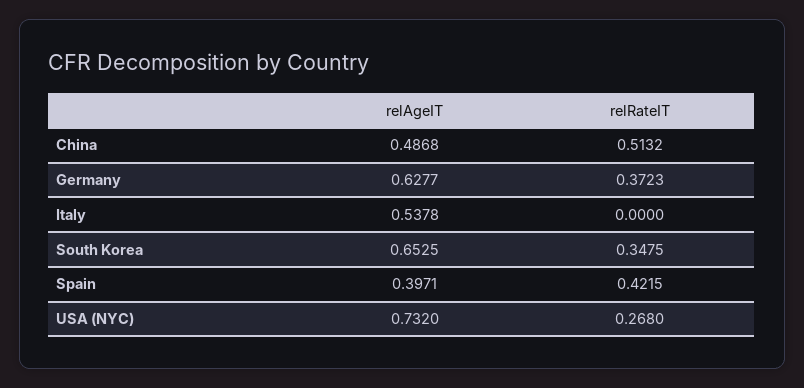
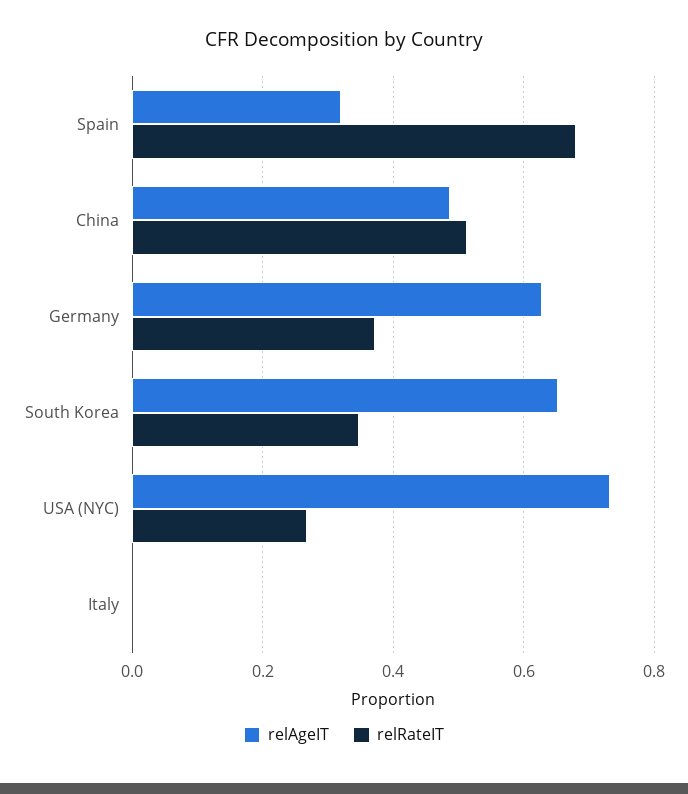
relAgeIT, Italy: 0.5378 -> 0
relAgeIT, Spain: 0.3971 -> 0.32
relRateIT, Spain: 0.4215 -> 0.68

